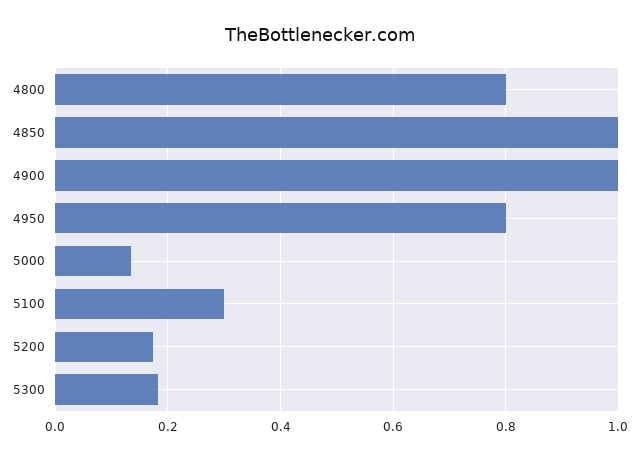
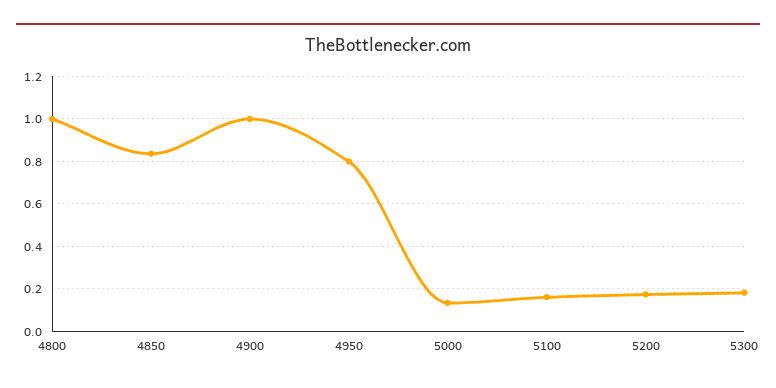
4800: 0.8 -> 1
4850: 1 -> 0.85
5100: 0.3 -> 0.15

